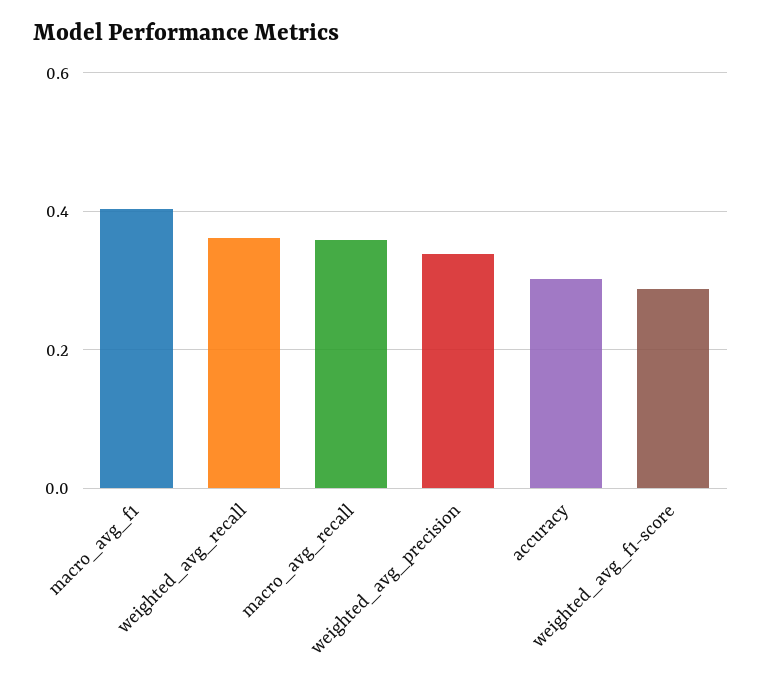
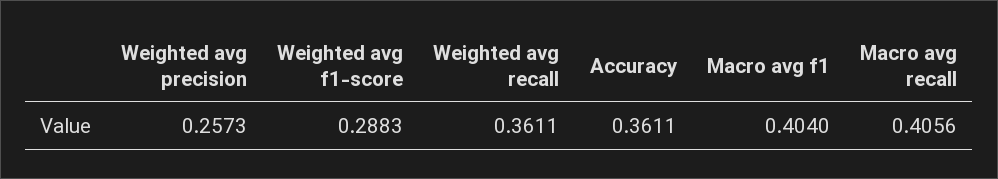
macro_avg_recall: 0.36 -> 0.4056
weighted_avg_precision: 0.34 -> 0.2573
accuracy: 0.3 -> 0.3611

